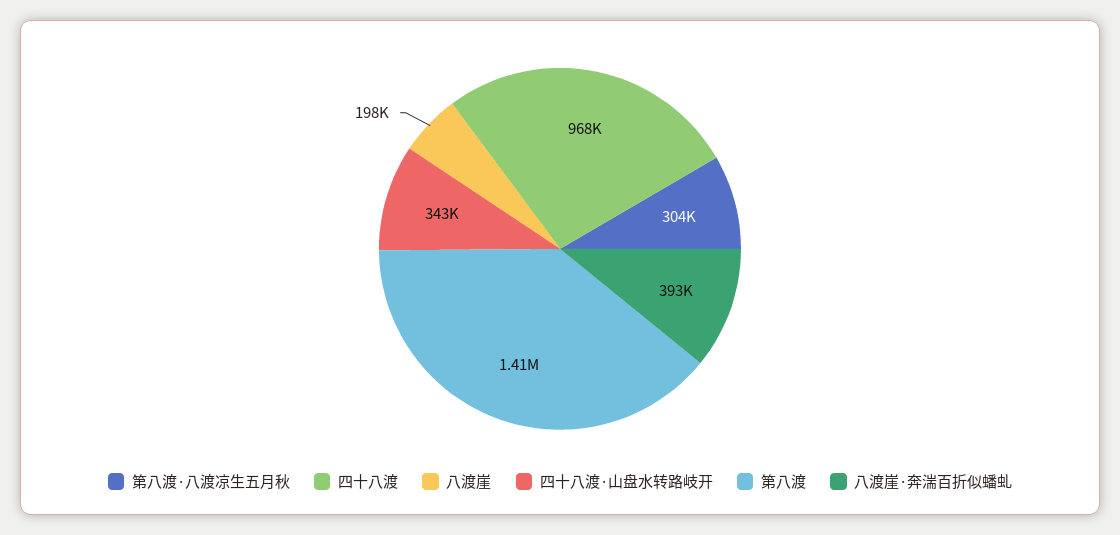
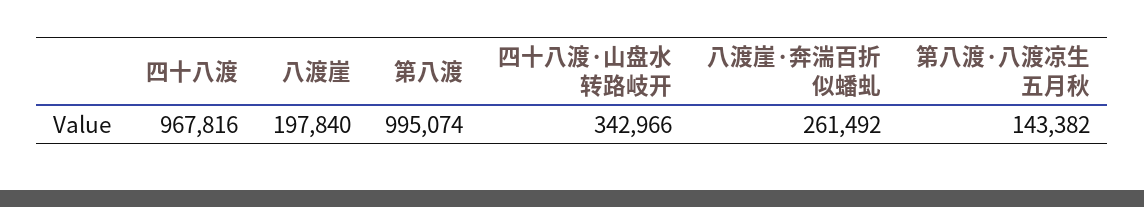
第八渡·八渡凉生五月秋: 304000 -> 143382
第八渡: 1410000 -> 995074
八渡崖·奔湍百折似蟠虬: 393000 -> 261492

